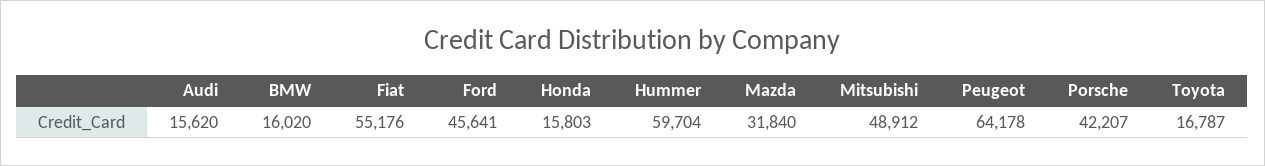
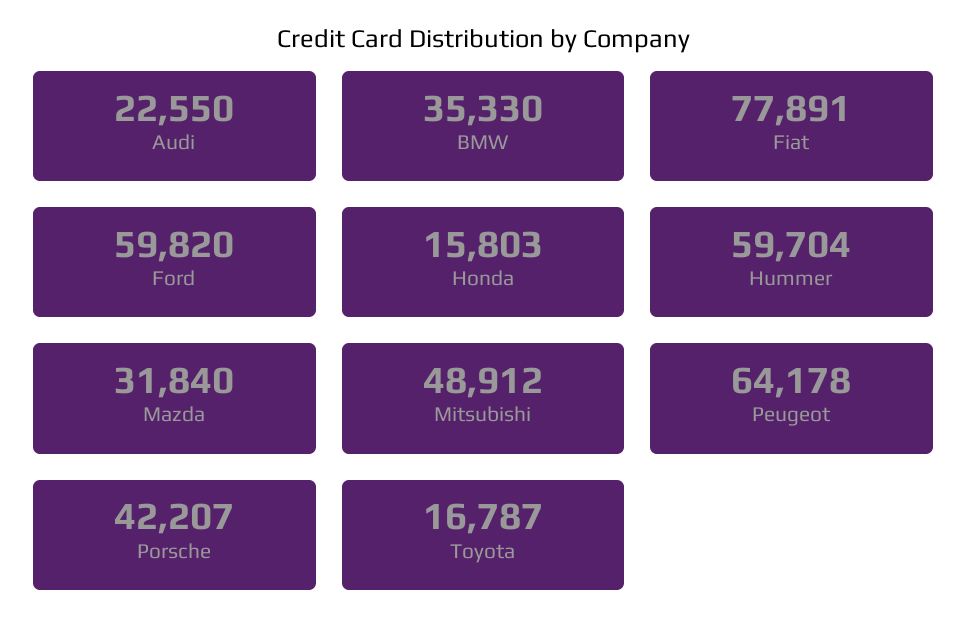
Audi: 15620 -> 22550
BMW: 16020 -> 35330
Fiat: 55176 -> 77891
Ford: 45641 -> 59820

